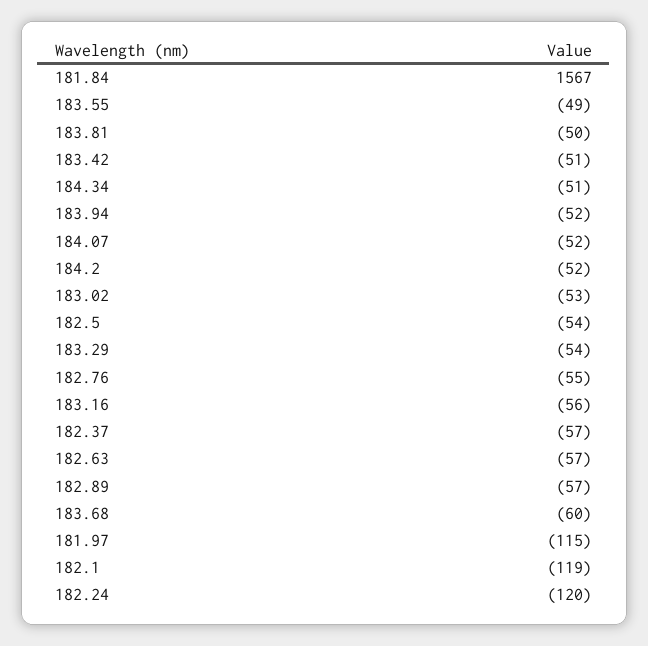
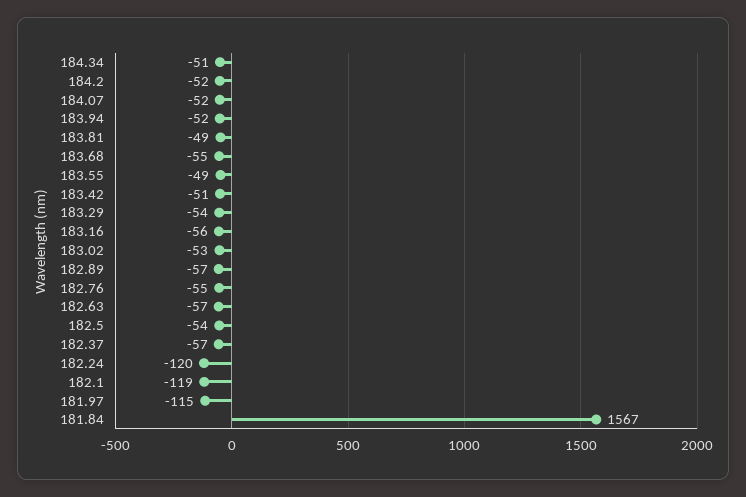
183.81: -50 -> -49
183.68: -60 -> -55

